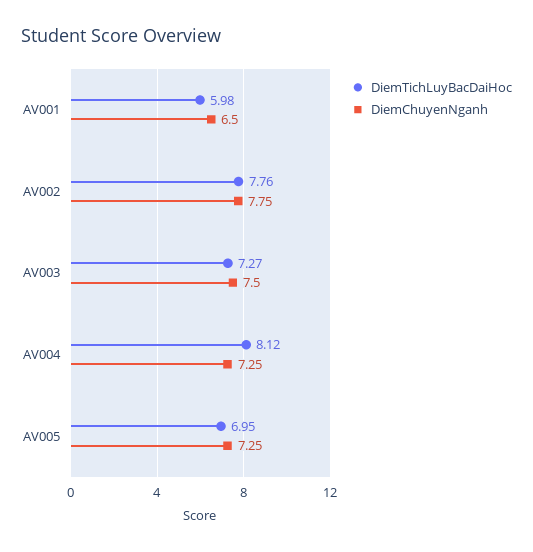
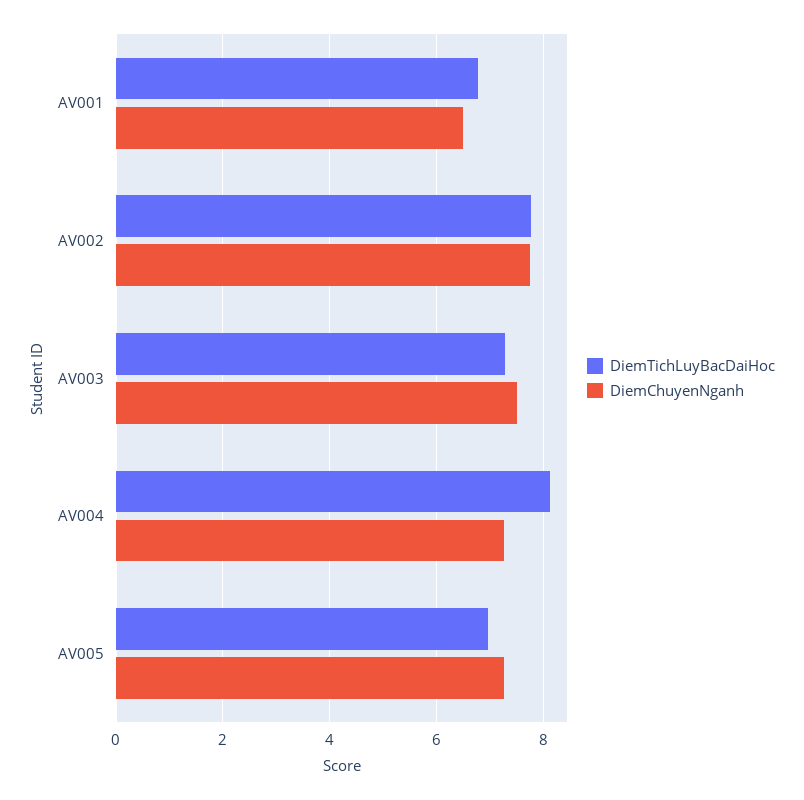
DiemTichLuyBacDaiHoc, AV001: 5.98 -> 6.8

